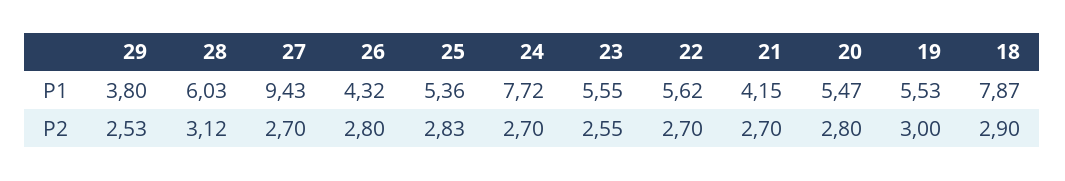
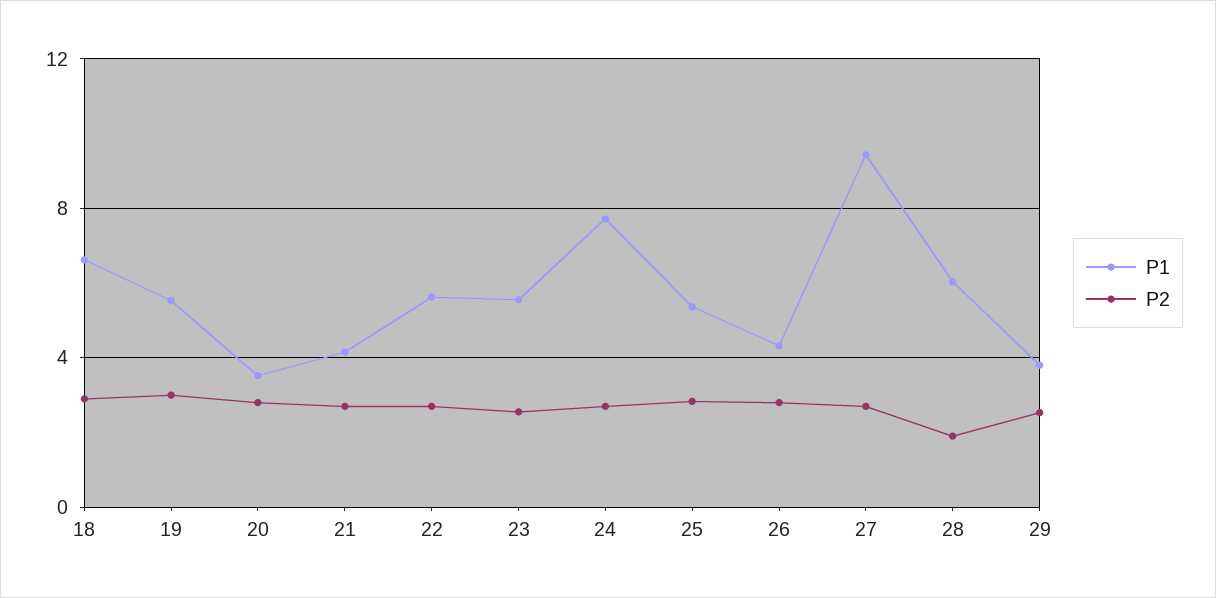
P1, 20: 5.47 -> 3.5
P1, 18: 7.87 -> 6.5
P2, 28: 3.12 -> 2

